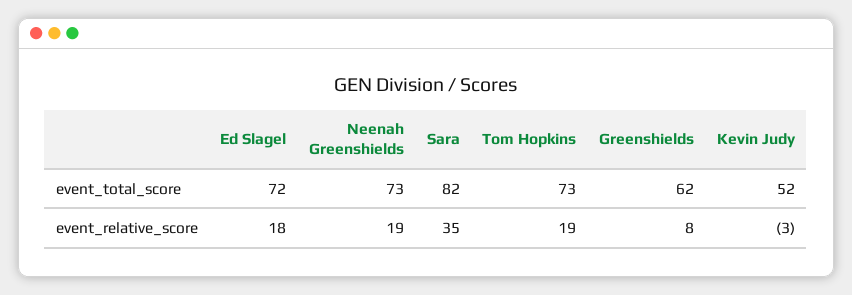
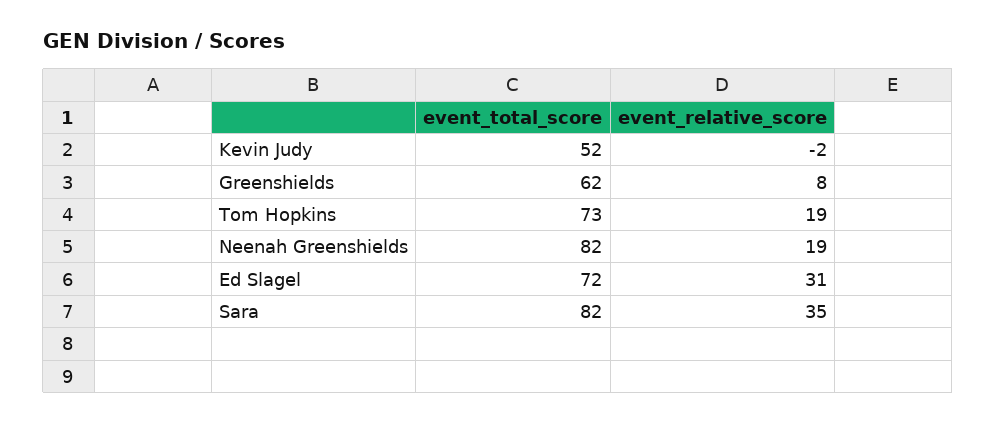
Neenah Greenshields, event_total_score: 73 -> 82
Ed Slagel, event_relative_score: 18 -> 31
Kevin Judy, event_relative_score: -3 -> -2

